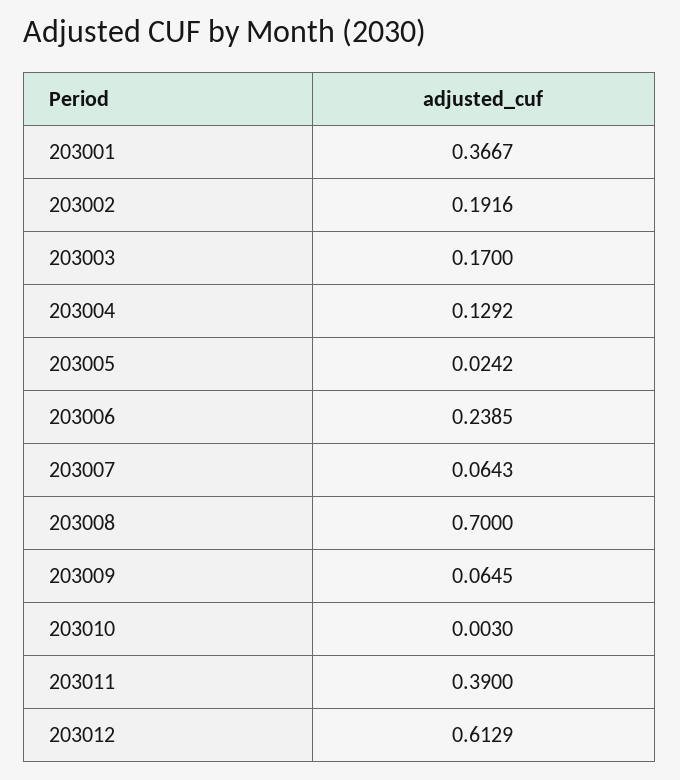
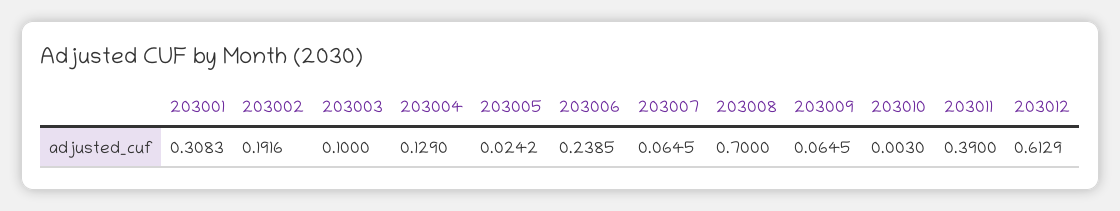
203001: 0.3667 -> 0.3083
203003: 0.17 -> 0.1
203004: 0.1292 -> 0.129
203007: 0.0643 -> 0.0645

